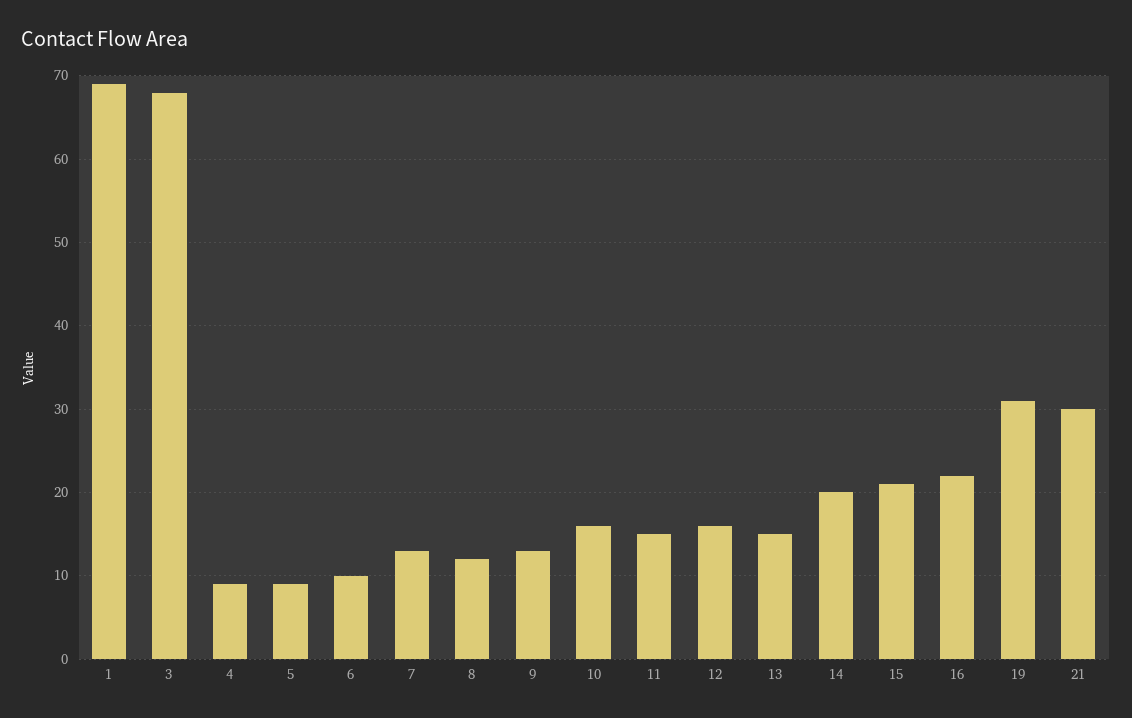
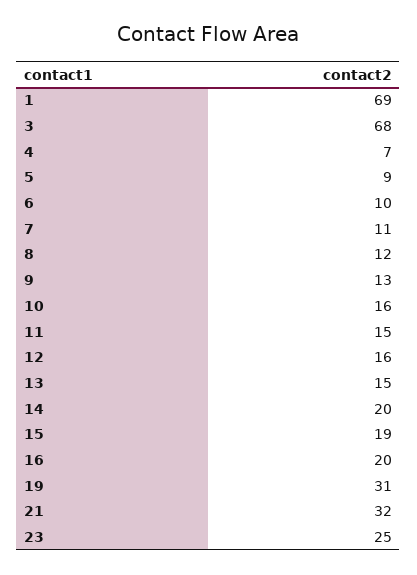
4: 9 -> 7
7: 13 -> 11
15: 21 -> 19
16: 22 -> 20
21: 30 -> 32
23: none -> 25

